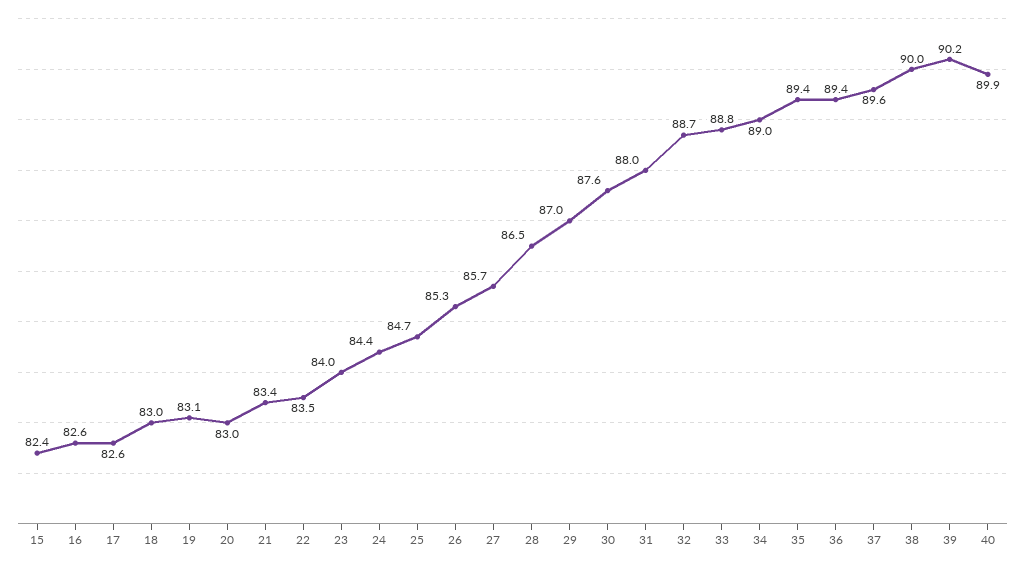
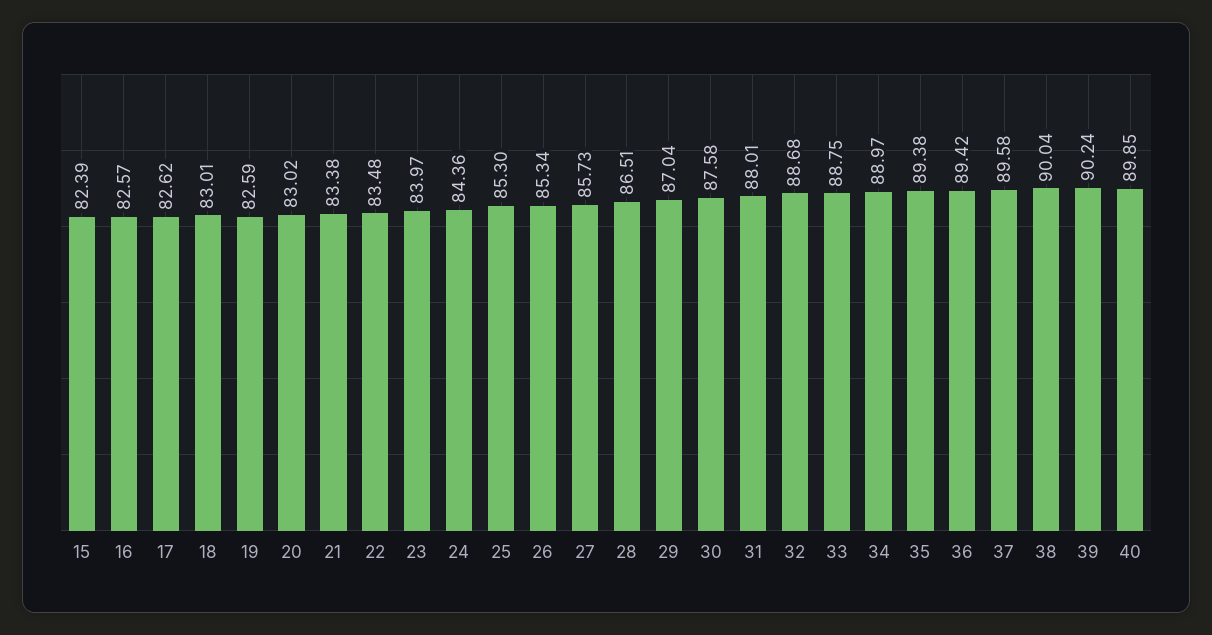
19: 83.1 -> 82.59
25: 84.7 -> 85.3

